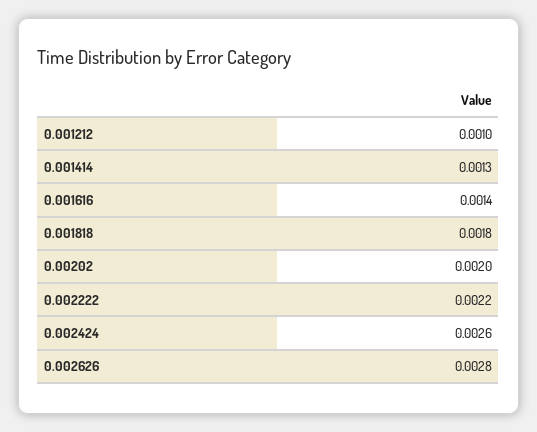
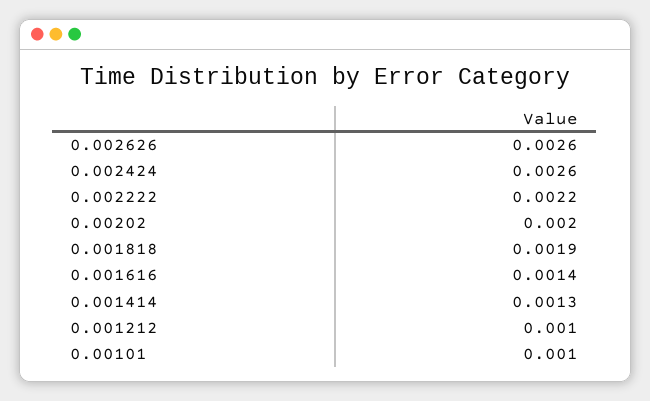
0.001818: 0.0018 -> 0.0019
0.002626: 0.0028 -> 0.0026
0.00101: none -> 0.001

